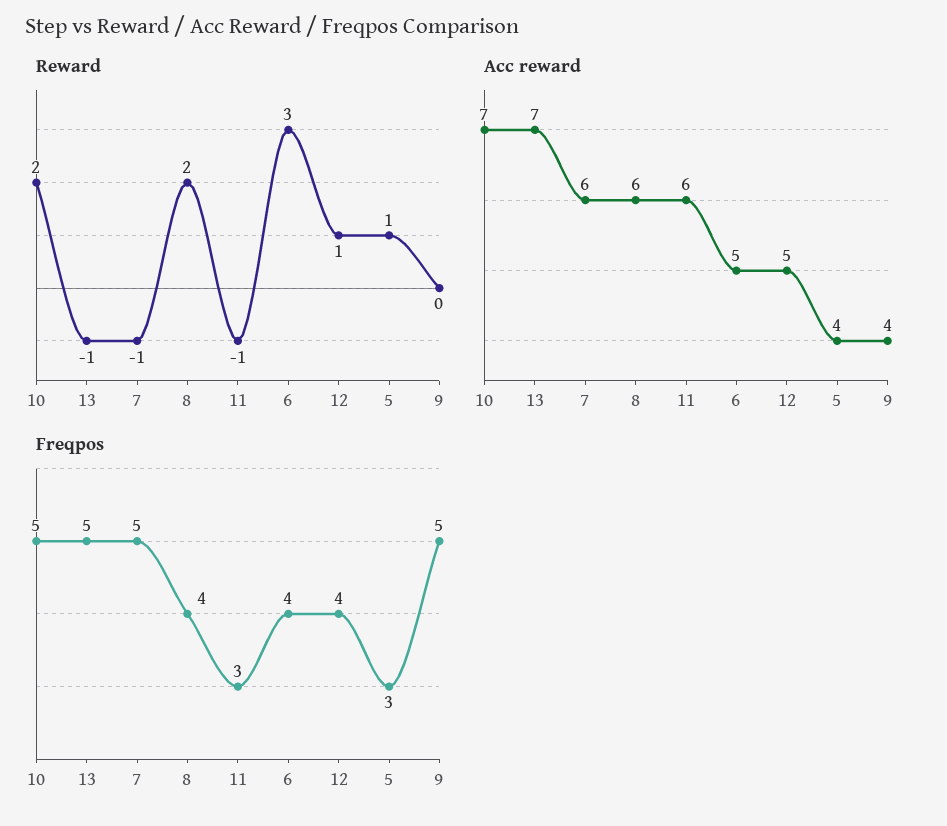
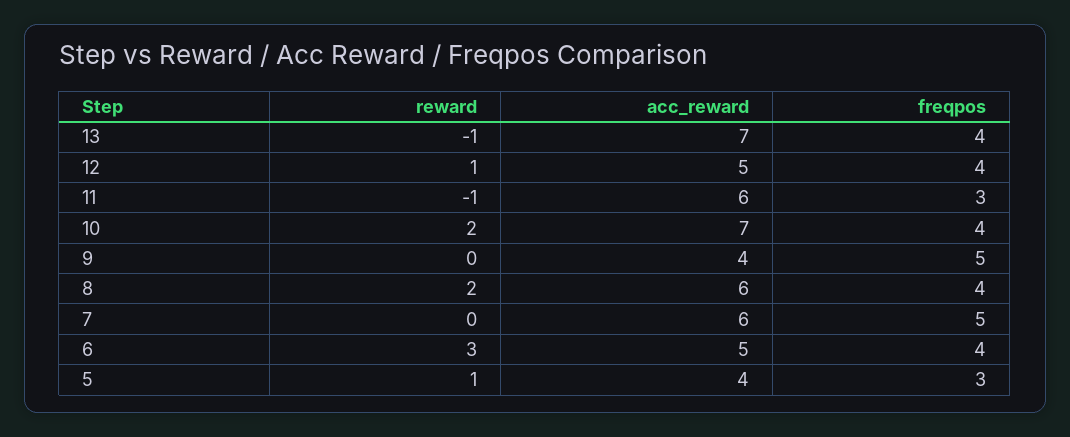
Reward, 7: -1 -> 0
Freqpos, 10: 5 -> 4
Freqpos, 13: 5 -> 4

